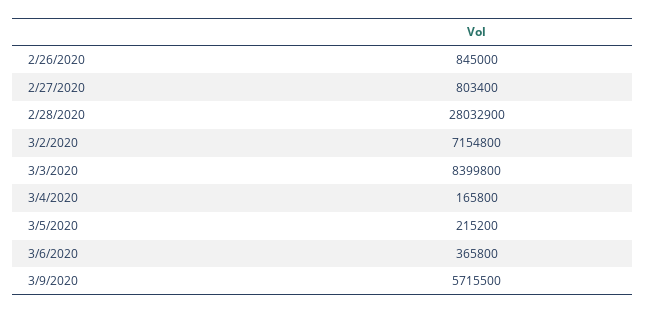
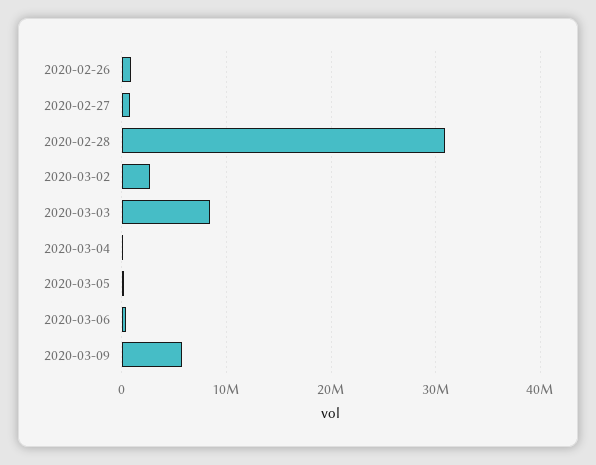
2/28/2020: 28032900 -> 31000000
3/2/2020: 7154800 -> 3000000

